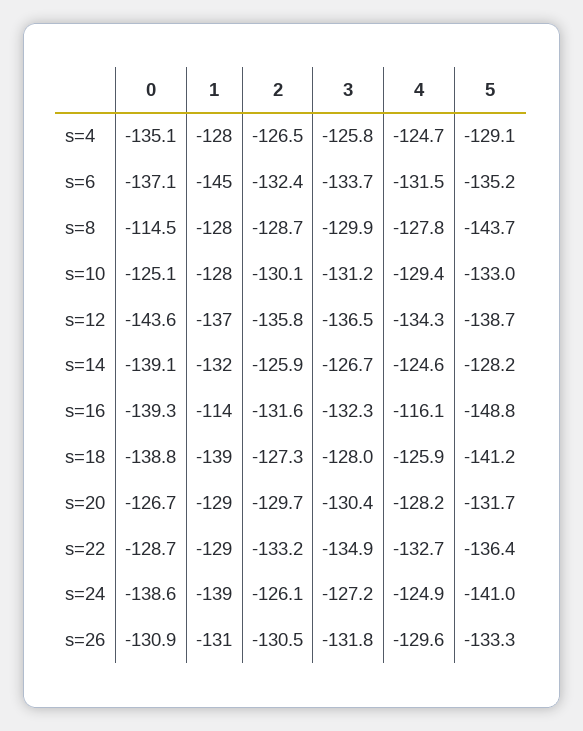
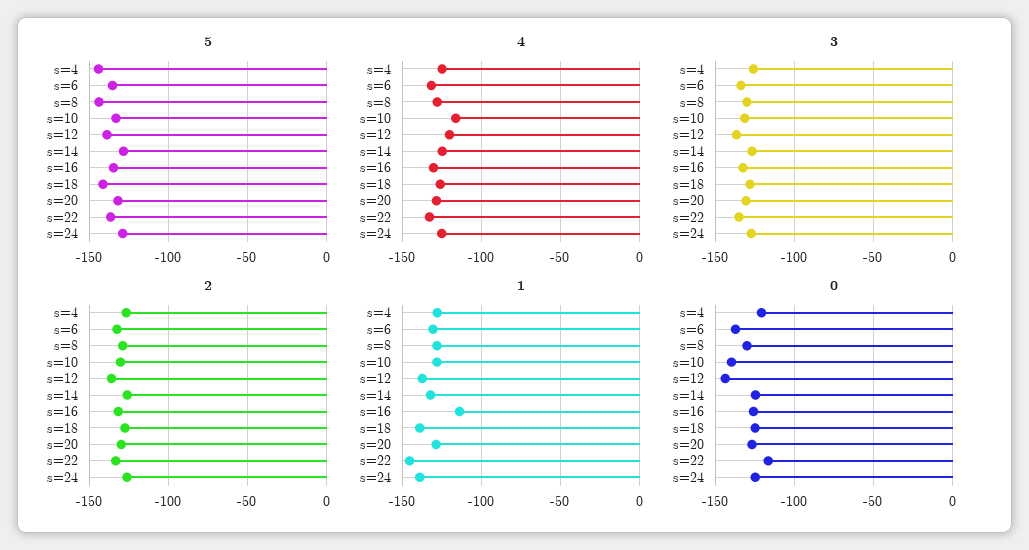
0, s=4: -135.1 -> -120
5, s=4: -129.1 -> -145
1, s=6: -145 -> -130
0, s=8: -114.5 -> -130
0, s=10: -125.1 -> -140
4, s=10: -129.4 -> -115
4, s=12: -134.3 -> -120
0, s=14: -139.1 -> -125
0, s=16: -139.3 -> -125
4, s=16: -116.1 -> -130
5, s=16: -148.8 -> -135
0, s=18: -138.8 -> -125
0, s=22: -128.7 -> -115
1, s=22: -129 -> -145
0, s=24: -138.6 -> -125
5, s=24: -141 -> -130
0, s=26: -130.9 -> none
1, s=26: -131 -> none
2, s=26: -130.5 -> none
3, s=26: -131.8 -> none
4, s=26: -129.6 -> none
5, s=26: -133.3 -> none

